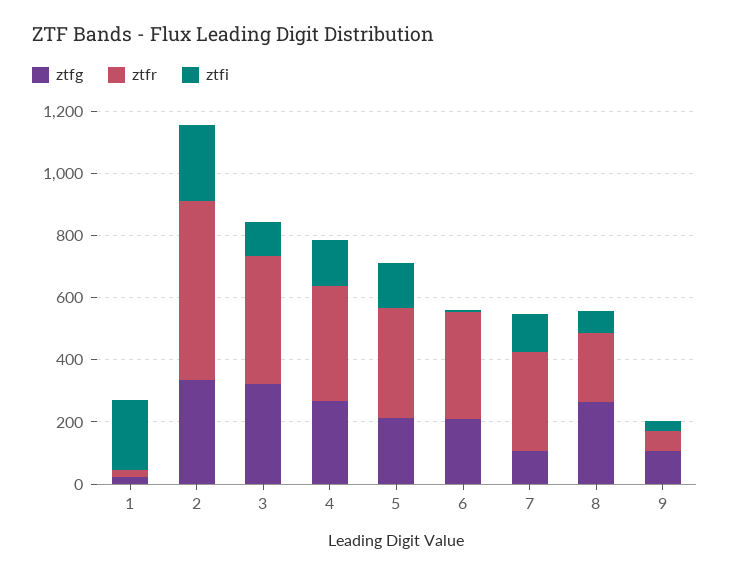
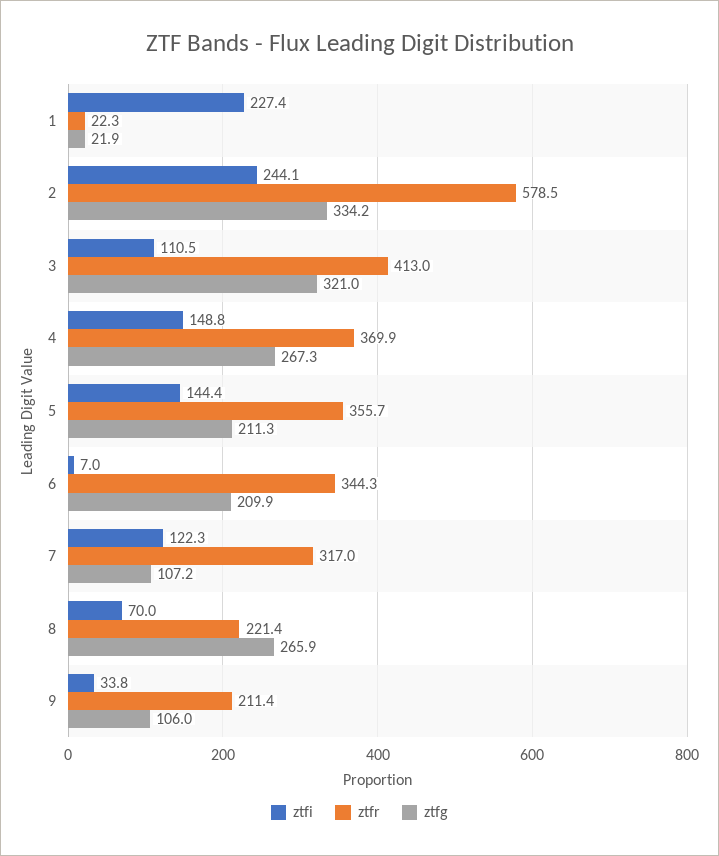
ztfr, 9: 50 -> 211.4

